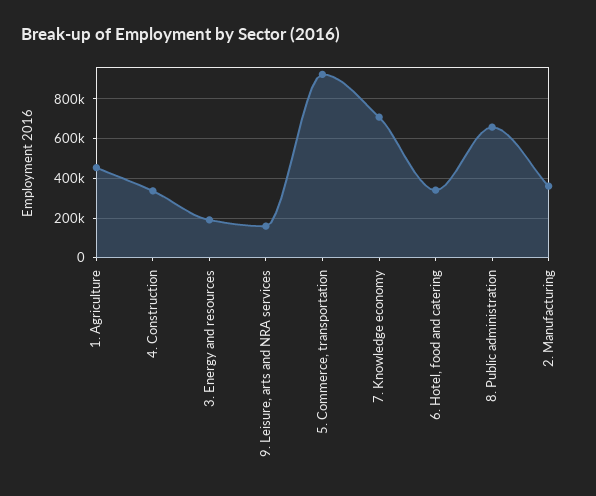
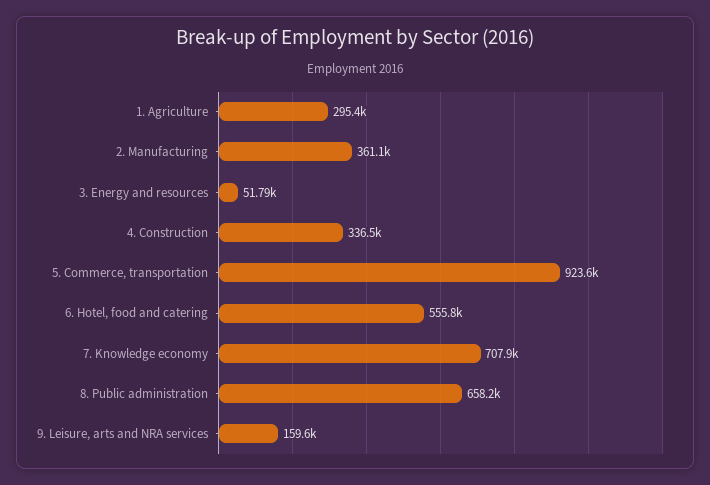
1. Agriculture: 450000 -> 295400
3. Energy and resources: 200000 -> 51790
6. Hotel, food and catering: 350000 -> 555800

